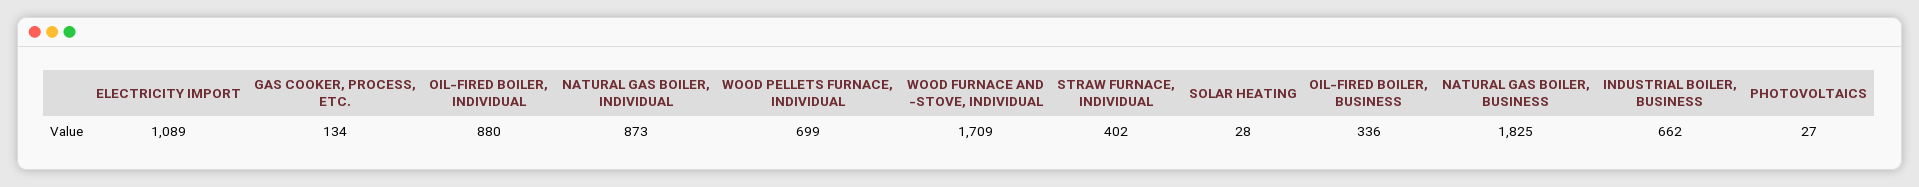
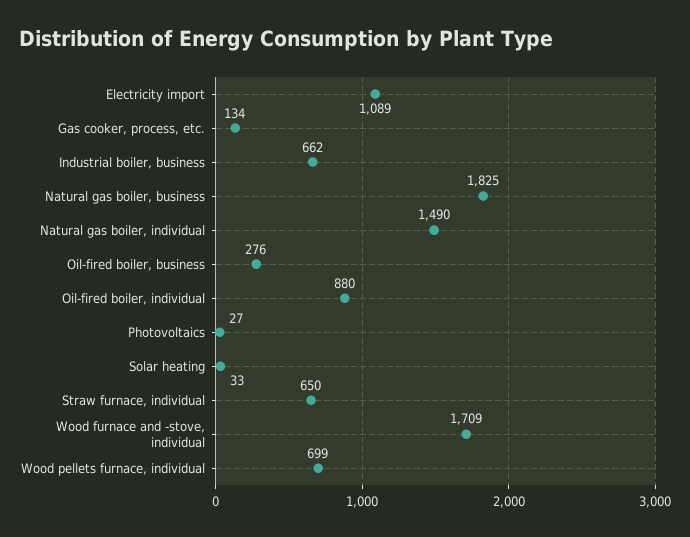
NATURAL GAS BOILER, INDIVIDUAL: 873 -> 1490
STRAW FURNACE, INDIVIDUAL: 402 -> 650
SOLAR HEATING: 28 -> 33
OIL-FIRED BOILER, BUSINESS: 336 -> 276

